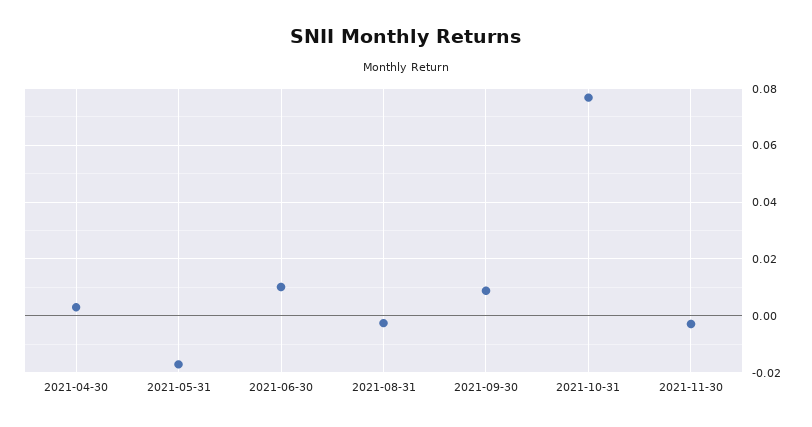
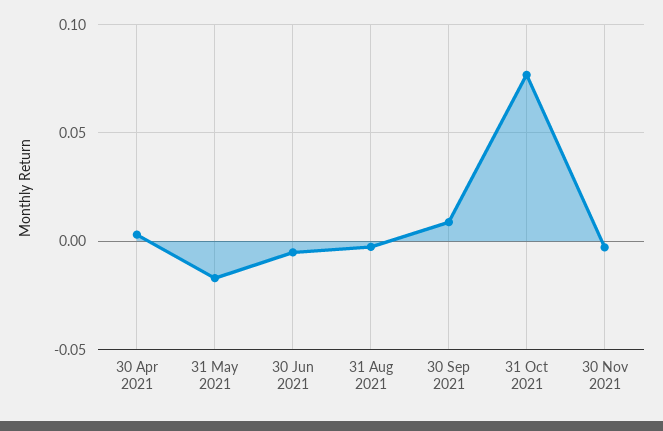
2021-06-30: 0.01 -> -0.005

